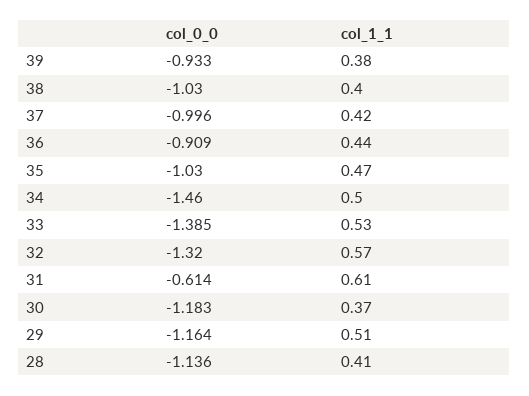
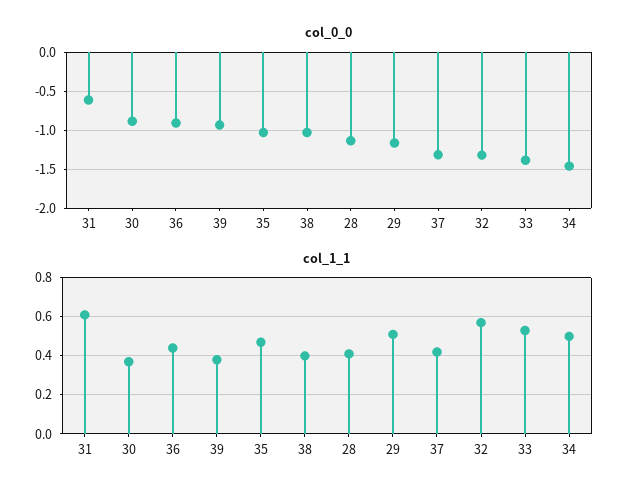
col_0_0, 37: -0.996 -> -1.3
col_0_0, 30: -1.183 -> -0.9

